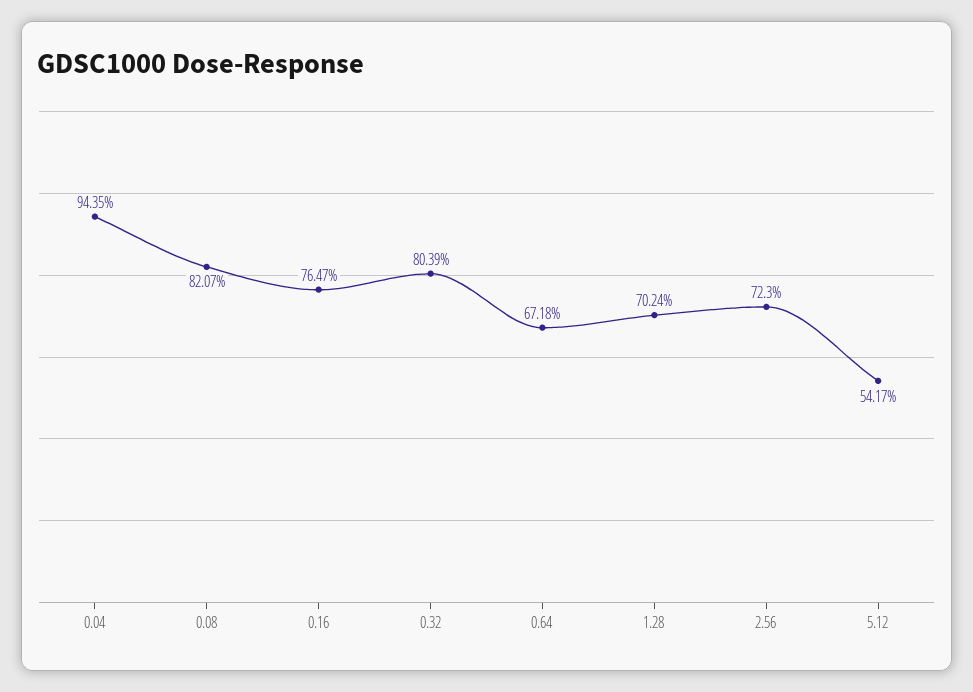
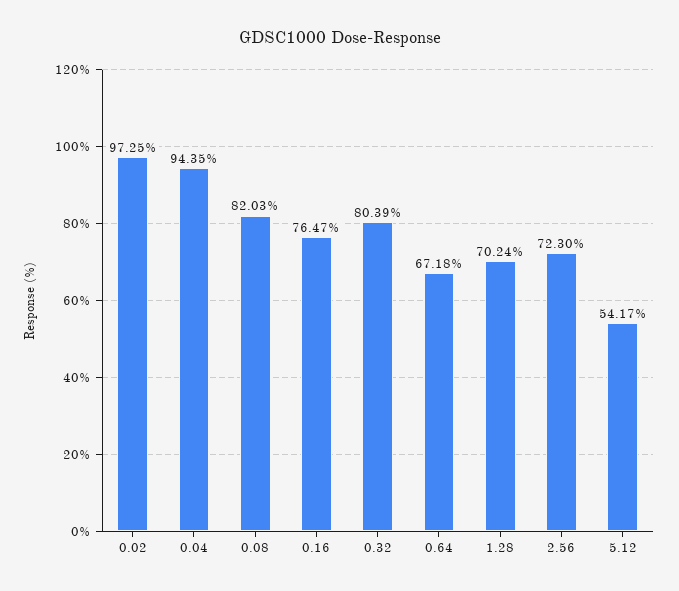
0.08: 82.07 -> 82.03
0.02: none -> 97.25

